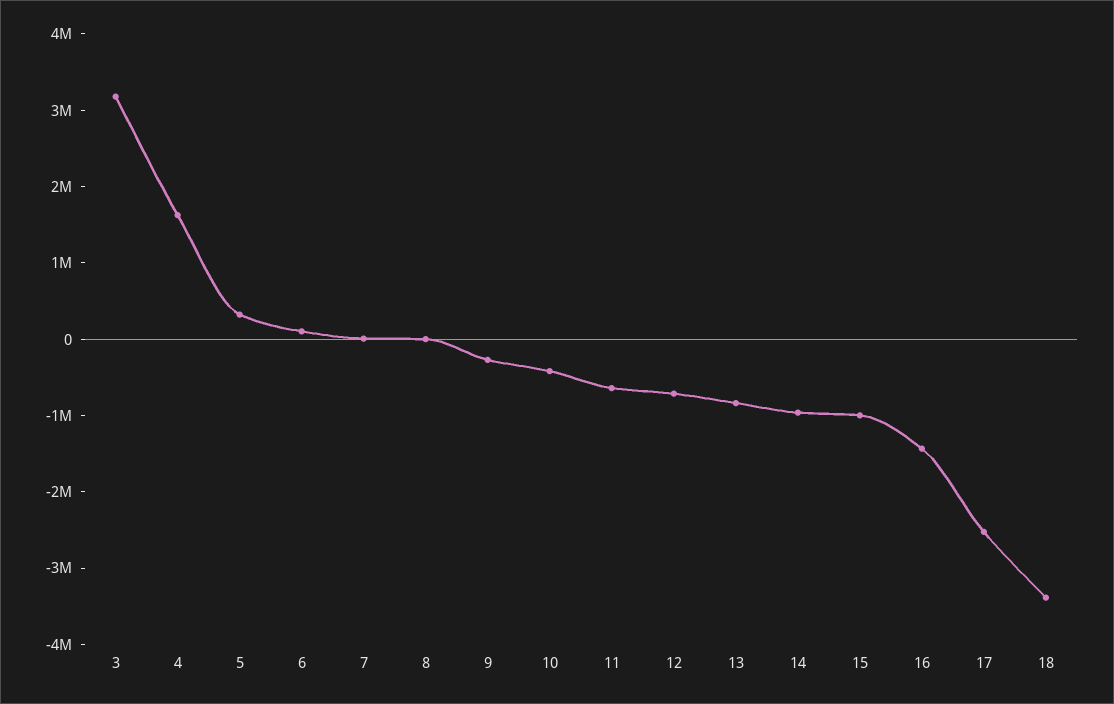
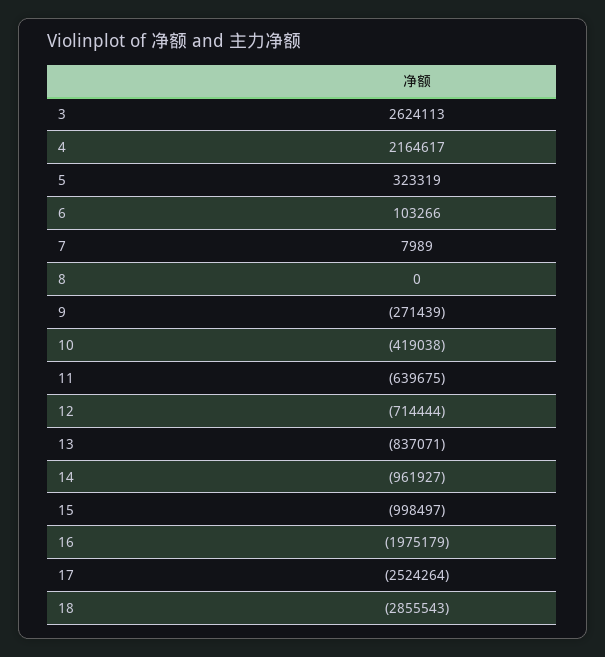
3: 3200000 -> 2624113
4: 1600000 -> 2164617
16: -1400000 -> -1975179
18: -3400000 -> -2855543

